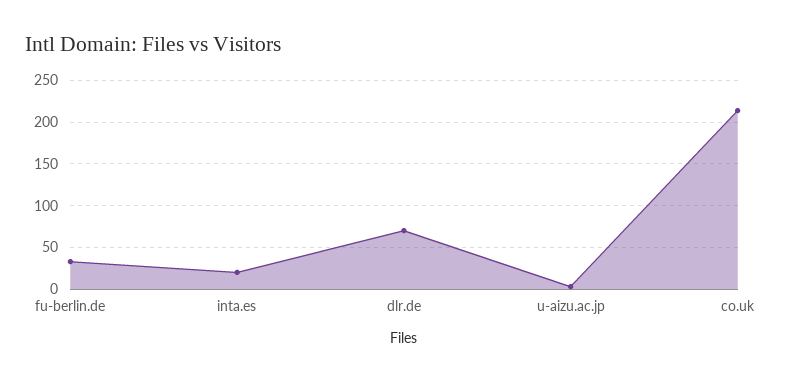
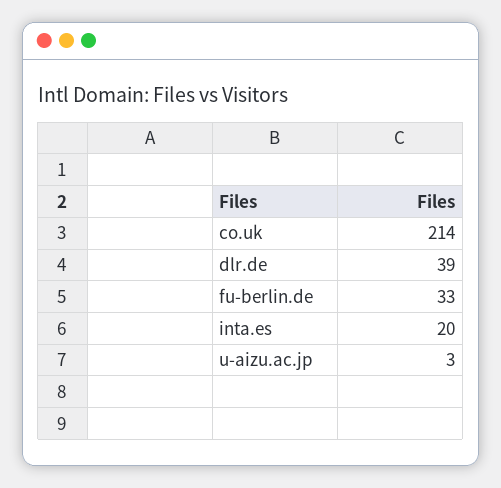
dlr.de: 70 -> 39

